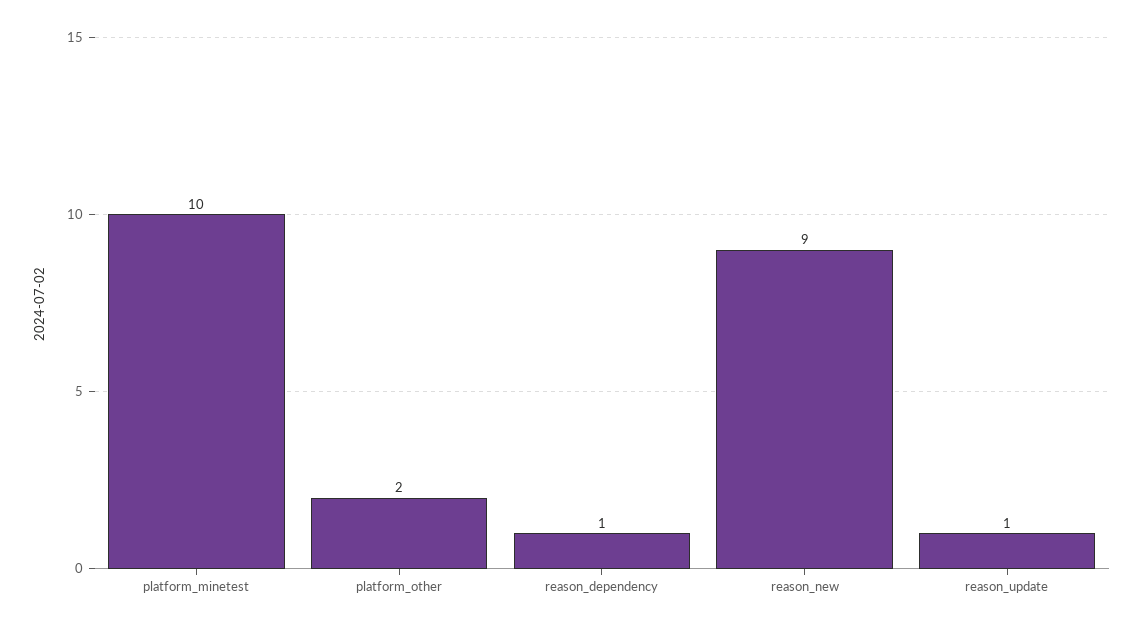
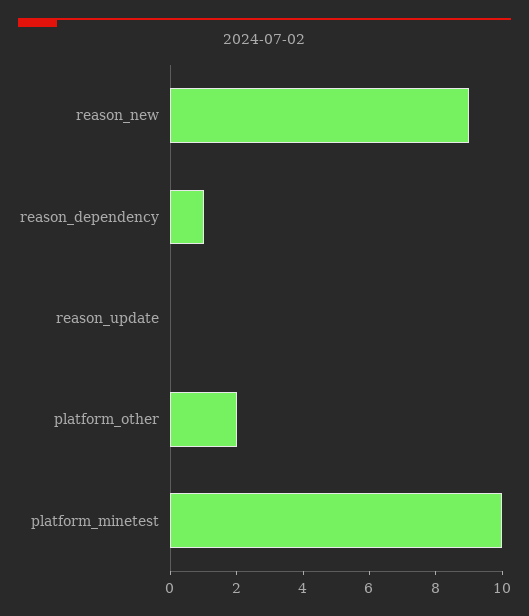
reason_update: 1 -> 0

